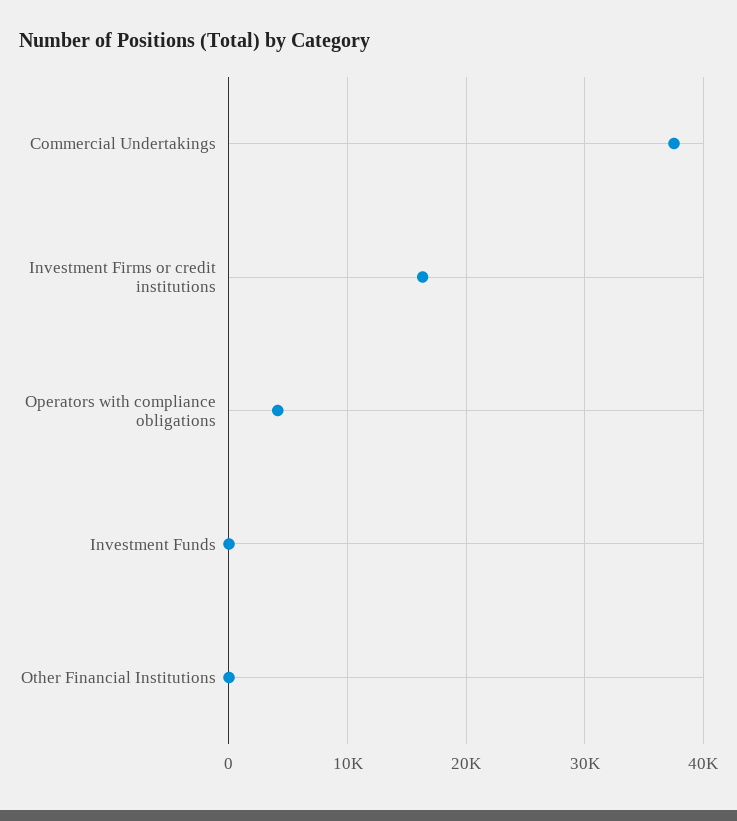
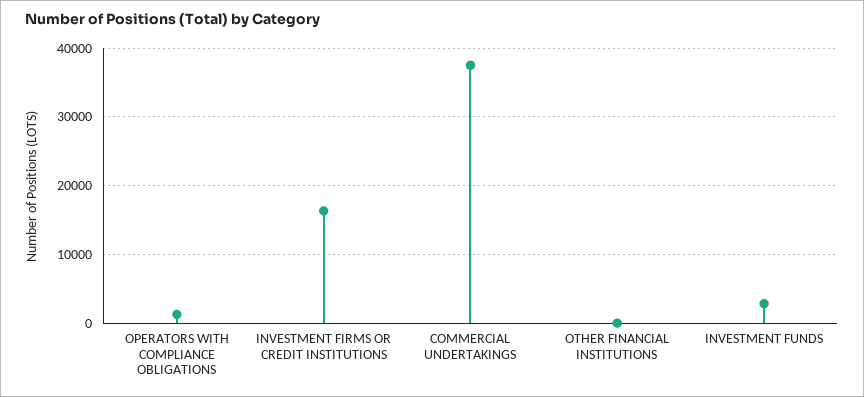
Operators with compliance obligations: 4000 -> 1000
Investment Funds: 0 -> 3000

